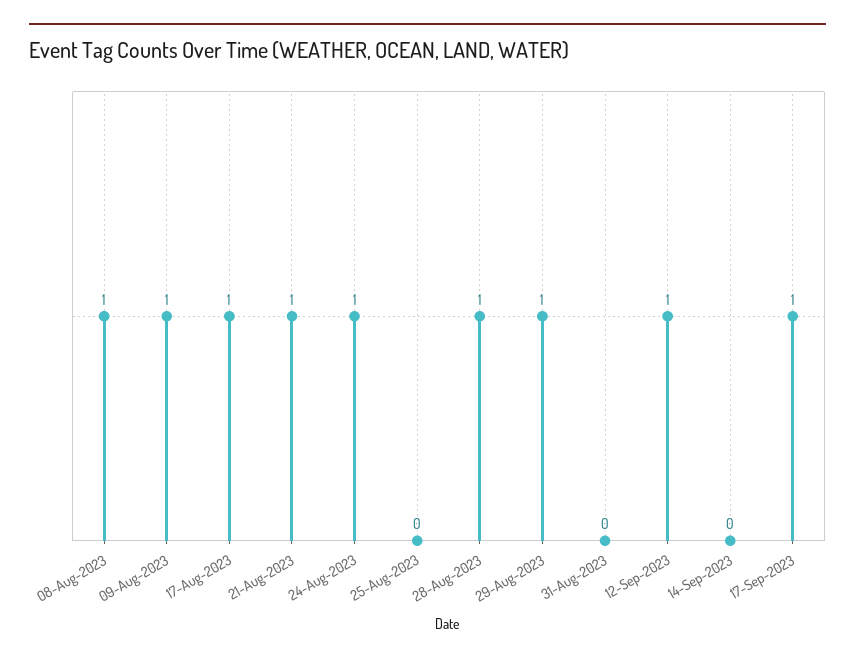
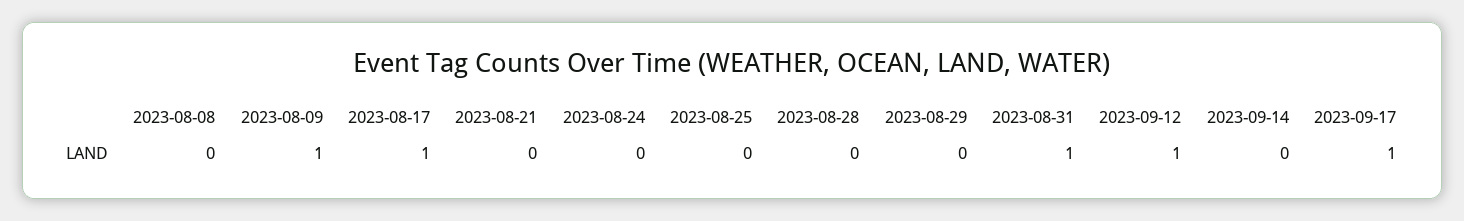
08-Aug-2023: 1 -> 0
21-Aug-2023: 1 -> 0
24-Aug-2023: 1 -> 0
28-Aug-2023: 1 -> 0
29-Aug-2023: 1 -> 0
31-Aug-2023: 0 -> 1

